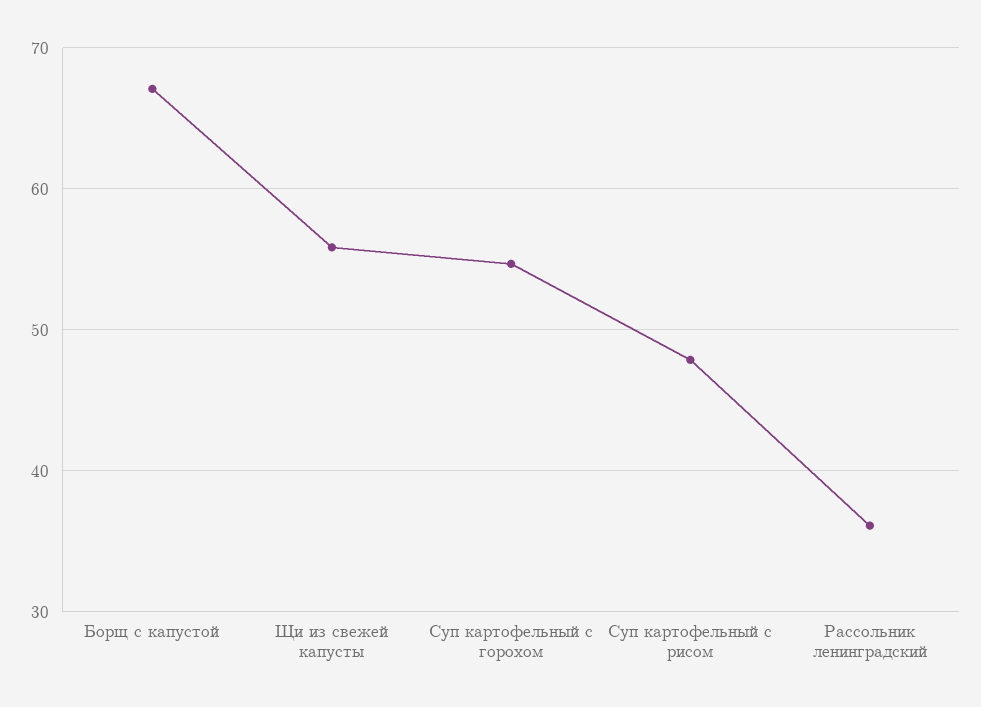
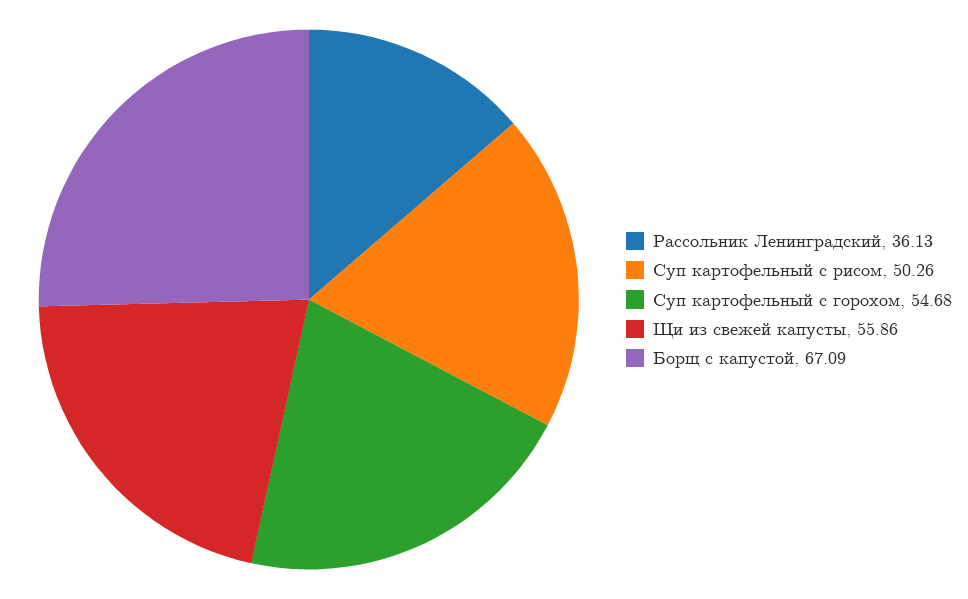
Суп картофельный с рисом: 48 -> 50.26

